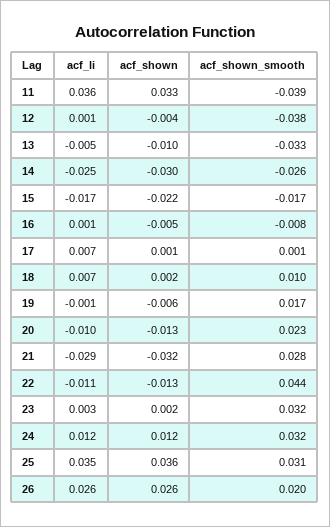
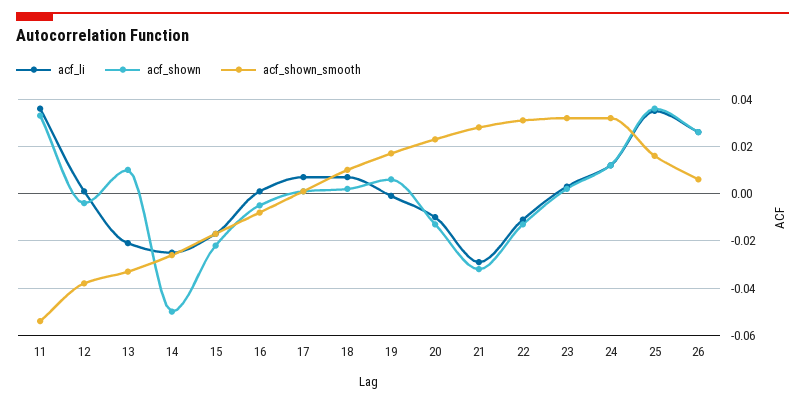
acf_shown_smooth, 11: -0.039 -> -0.055
acf_li, 13: -0.005 -> -0.02
acf_shown, 13: -0.01 -> 0.01
acf_shown, 14: -0.03 -> -0.05
acf_shown, 19: -0.006 -> 0.005
acf_shown_smooth, 22: 0.044 -> 0.03
acf_shown_smooth, 25: 0.031 -> 0.015
acf_shown_smooth, 26: 0.02 -> 0.005

